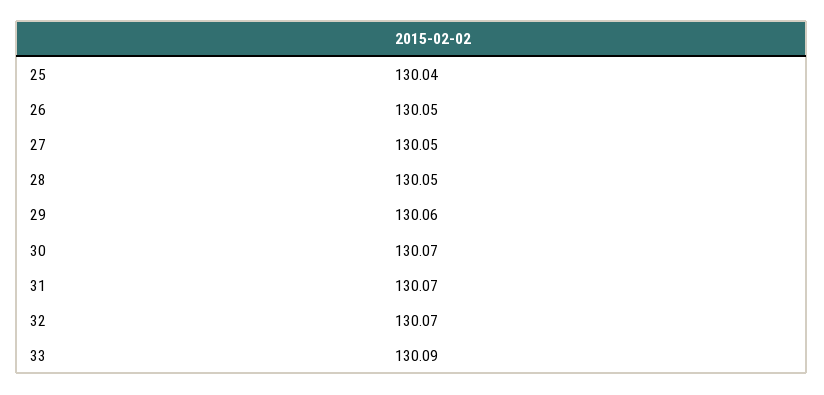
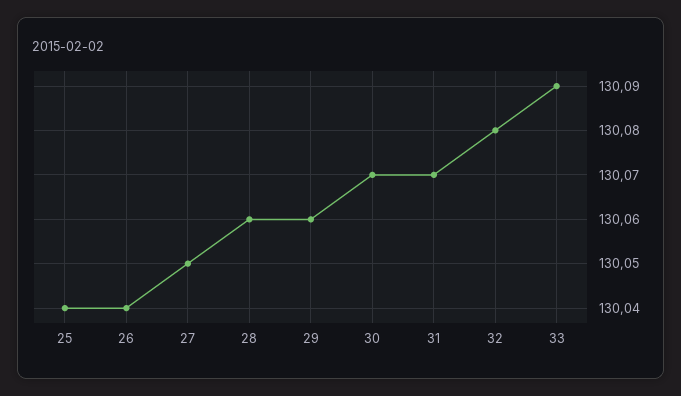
26: 130.05 -> 130.04
28: 130.05 -> 130.06
32: 130.07 -> 130.08

